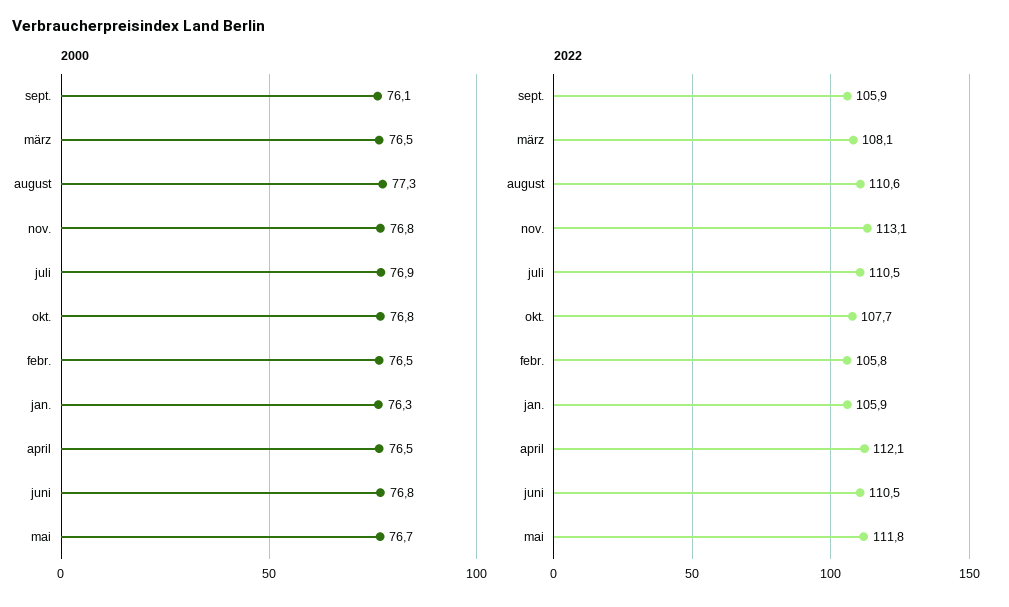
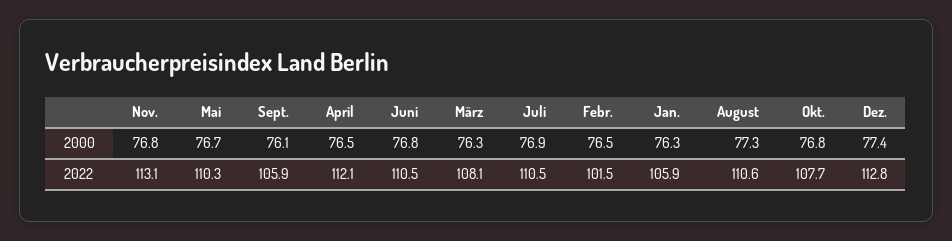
2000, märz: 76.5 -> 76.3
2022, febr.: 105.8 -> 101.5
2022, mai: 111.8 -> 110.3
2000, Dez.: none -> 77.4
2022, Dez.: none -> 112.8

